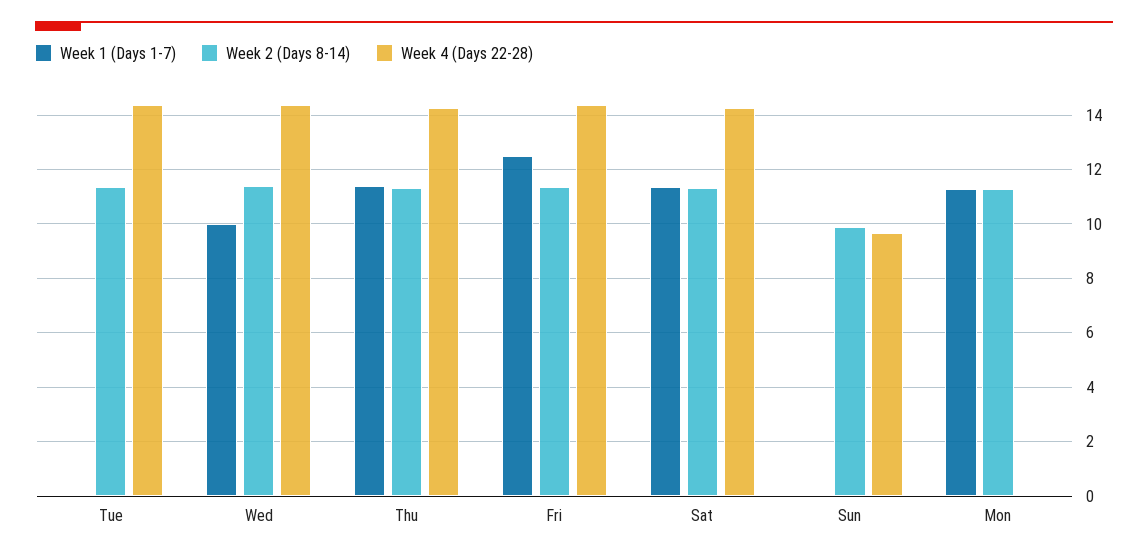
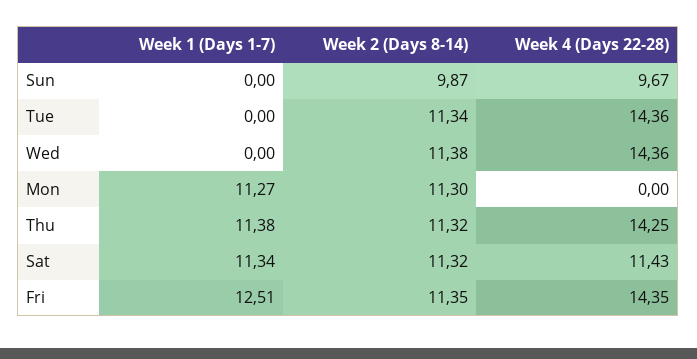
Week 1 (Days 1-7), Wed: 10 -> 0
Week 4 (Days 22-28), Sat: 14.25 -> 11.43

